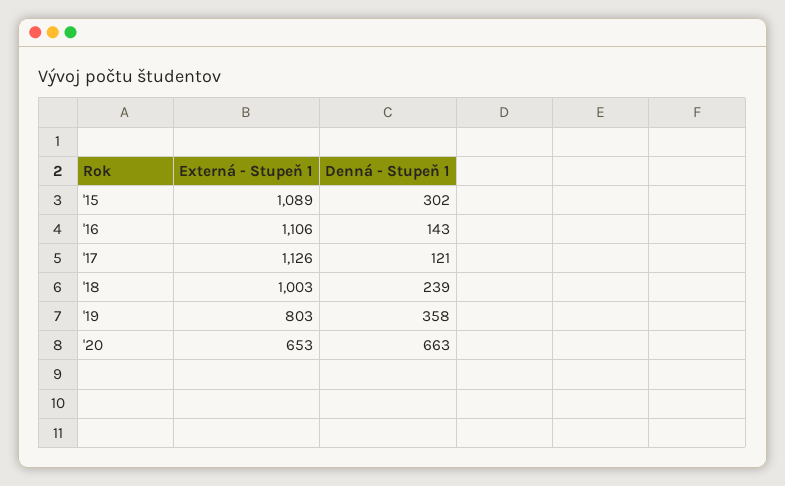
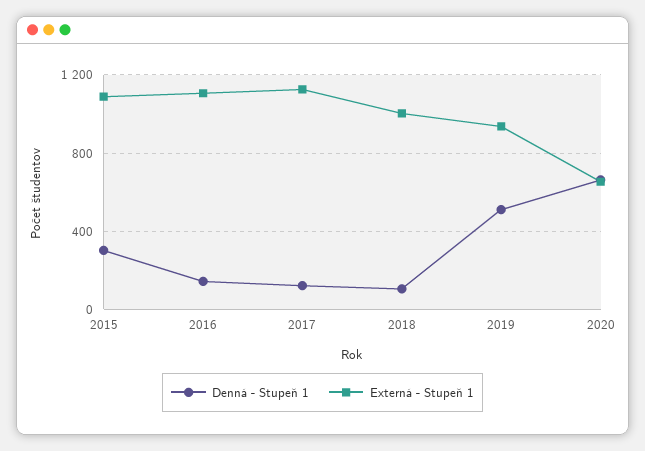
Denná - Stupeň 1, '18: 239 -> 100
Externá - Stupeň 1, '19: 803 -> 950
Denná - Stupeň 1, '19: 358 -> 500

